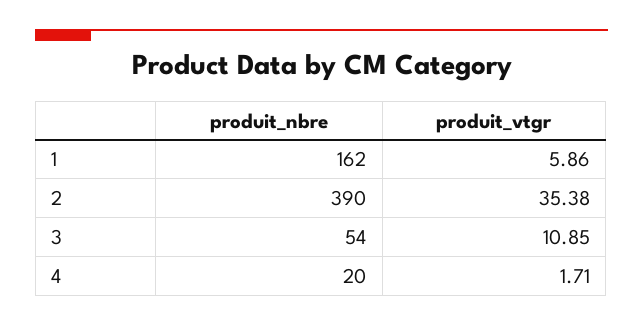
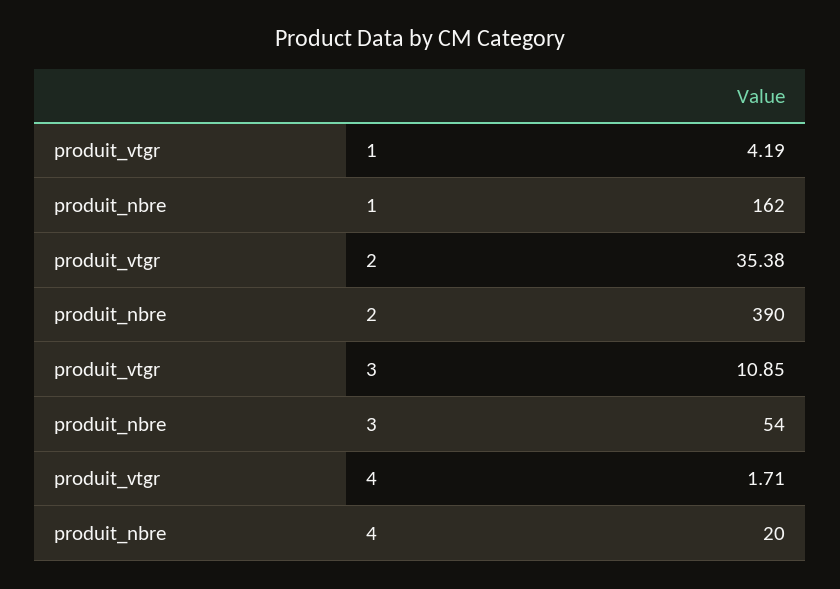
produit_vtgr, 1: 5.86 -> 4.19

